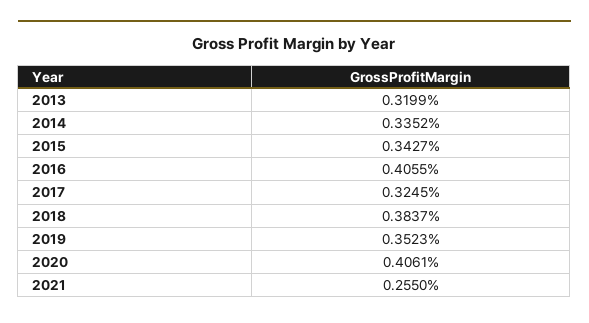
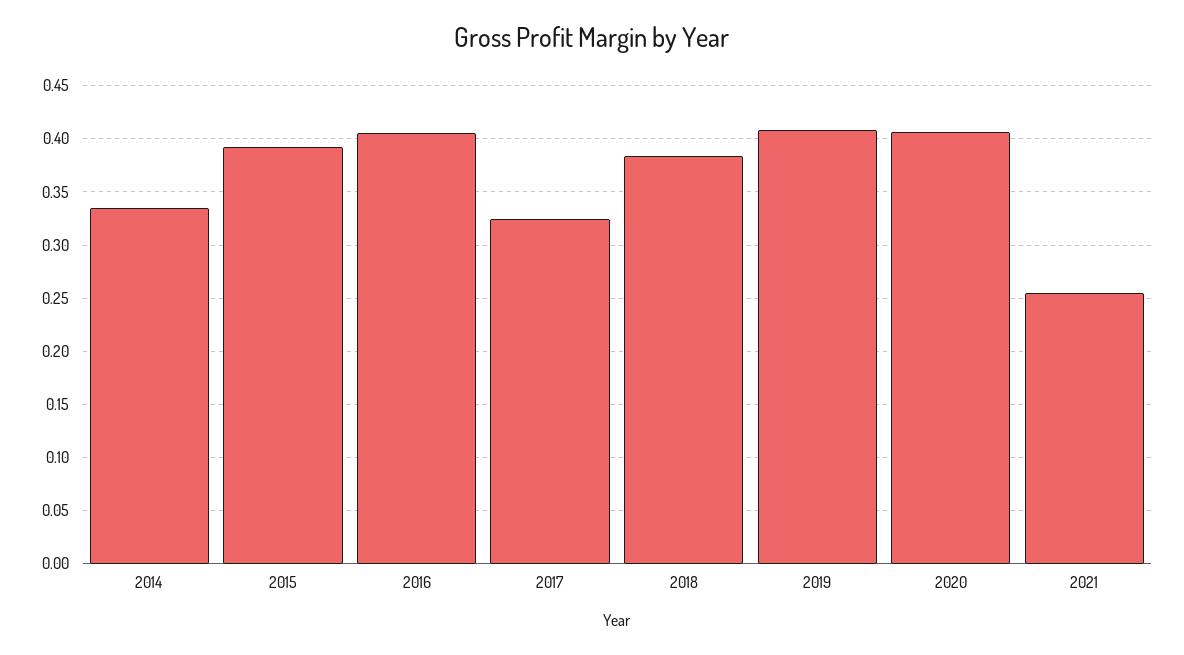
2013: 0.3199 -> none
2015: 0.3427 -> 0.39
2019: 0.3523 -> 0.41

